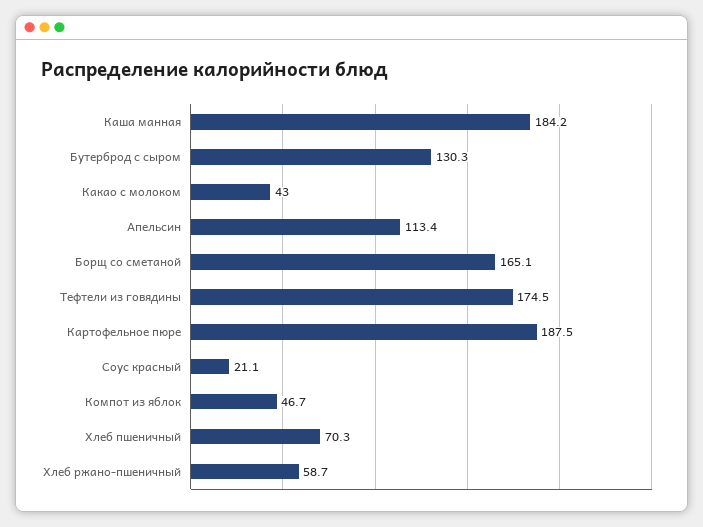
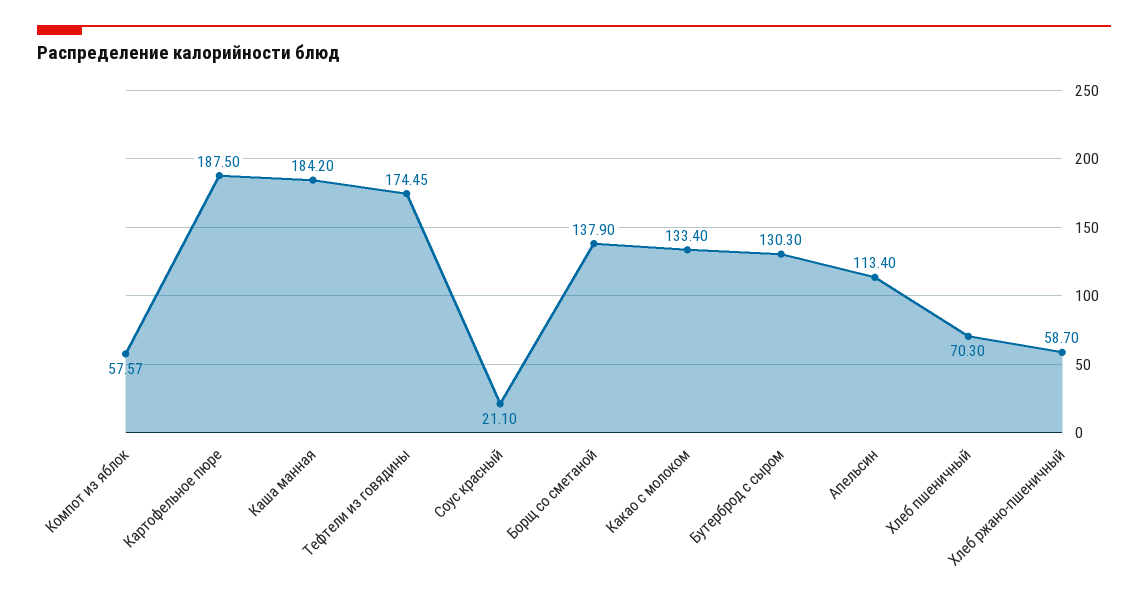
Какао с молоком: 43 -> 133.4
Борщ со сметаной: 165.1 -> 137.9
Компот из яблок: 46.7 -> 57.57

